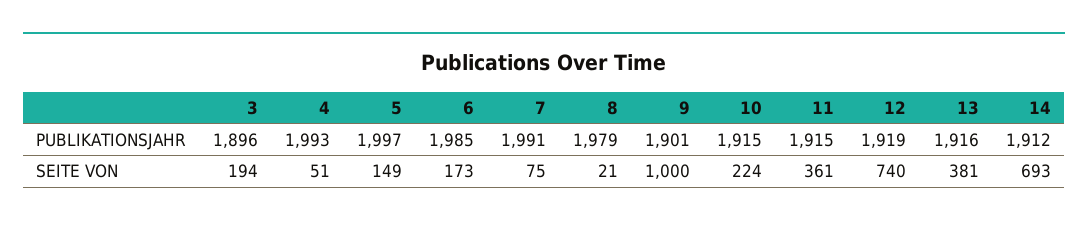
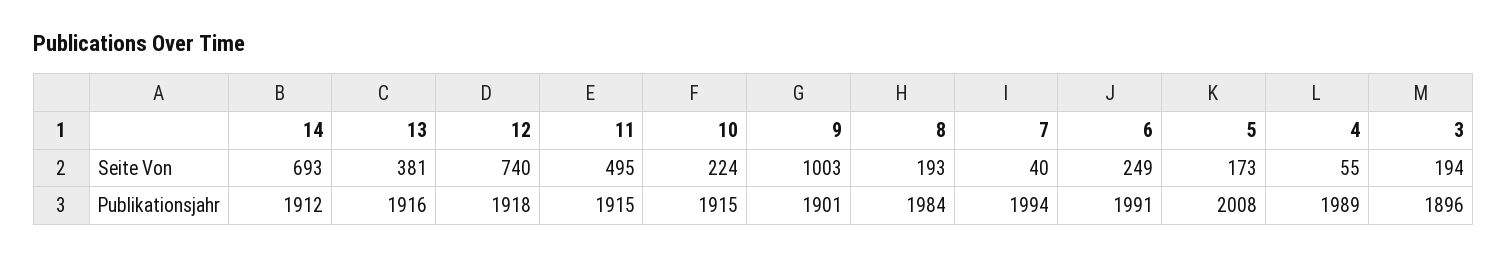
4, PUBLIKATIONSJAHR: 1993 -> 1989
5, PUBLIKATIONSJAHR: 1997 -> 2008
6, PUBLIKATIONSJAHR: 1985 -> 1991
7, PUBLIKATIONSJAHR: 1991 -> 1994
8, PUBLIKATIONSJAHR: 1979 -> 1984
12, PUBLIKATIONSJAHR: 1919 -> 1918
4, SEITE VON: 51 -> 55
5, SEITE VON: 149 -> 173
6, SEITE VON: 173 -> 249
7, SEITE VON: 75 -> 40
8, SEITE VON: 21 -> 193
9, SEITE VON: 1000 -> 1003
11, SEITE VON: 361 -> 495

